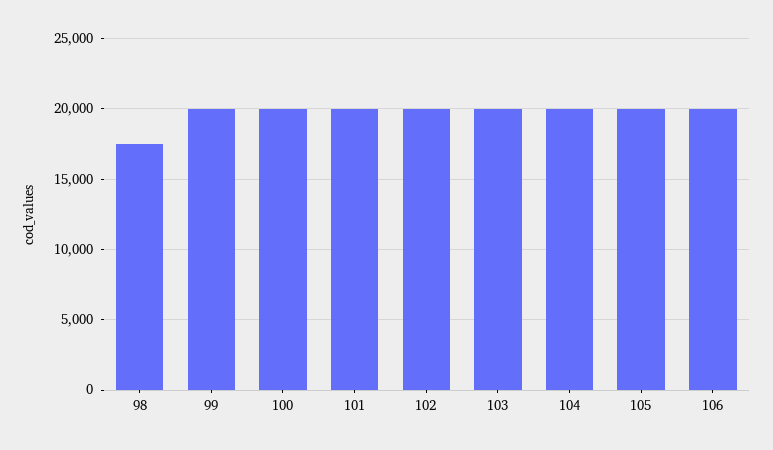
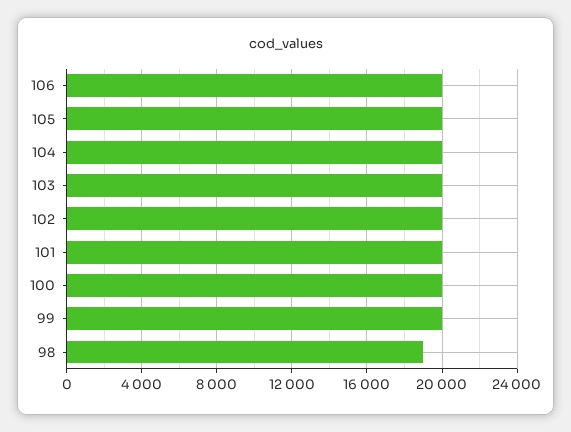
98: 17500 -> 19000

